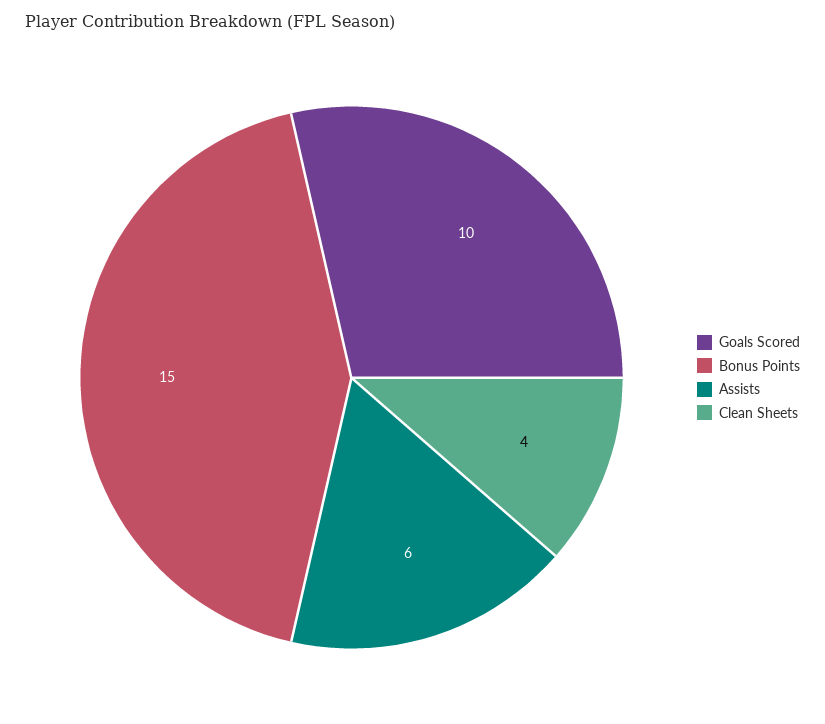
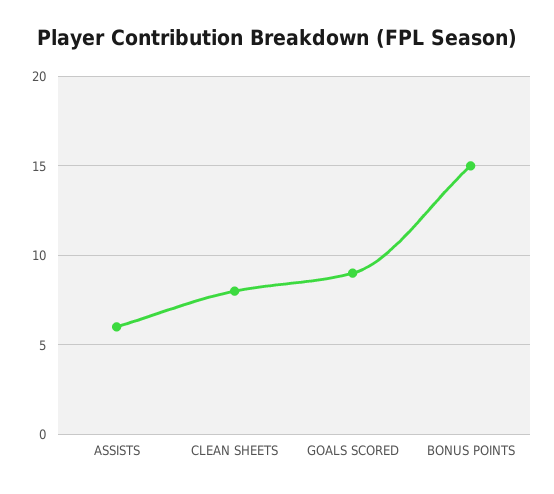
Goals Scored: 10 -> 9
Clean Sheets: 4 -> 8

